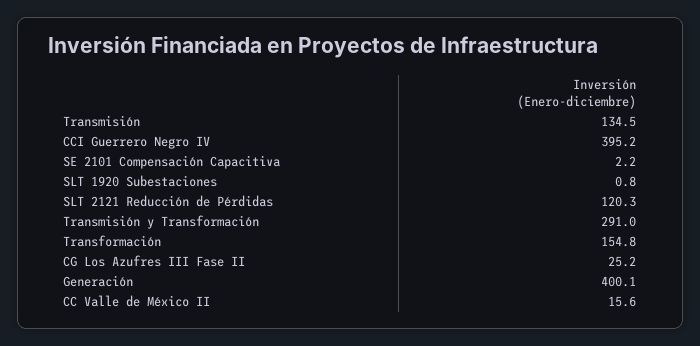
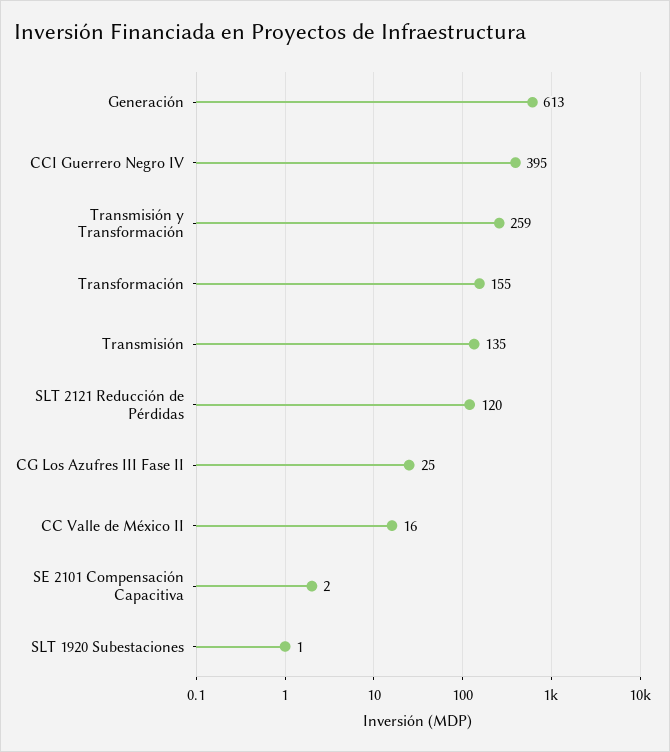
Transmisión y Transformación: 291 -> 259
Generación: 400.1 -> 613

